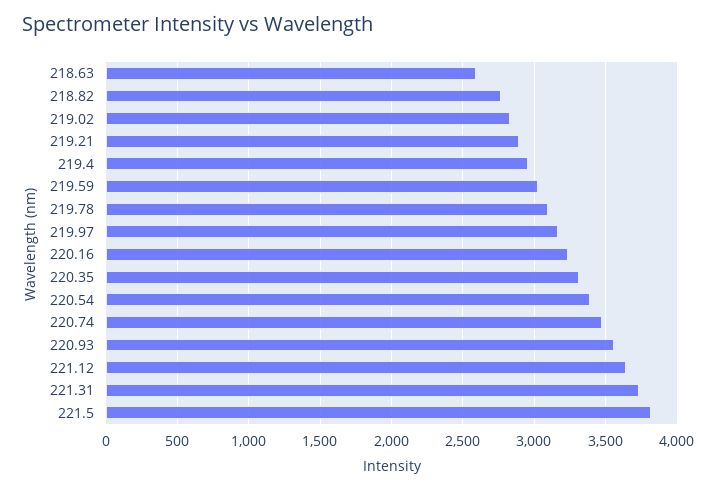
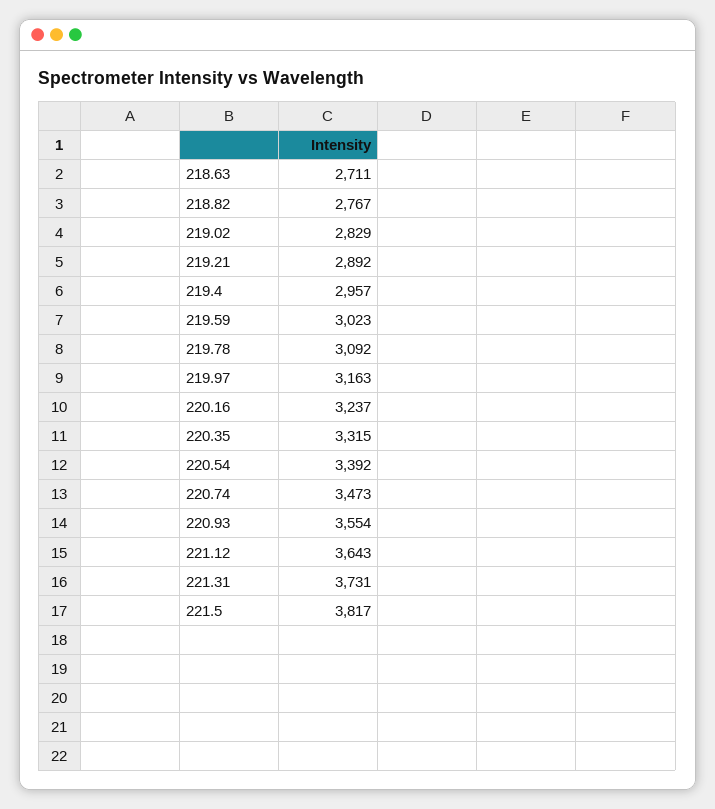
218.63: 2600 -> 2711

